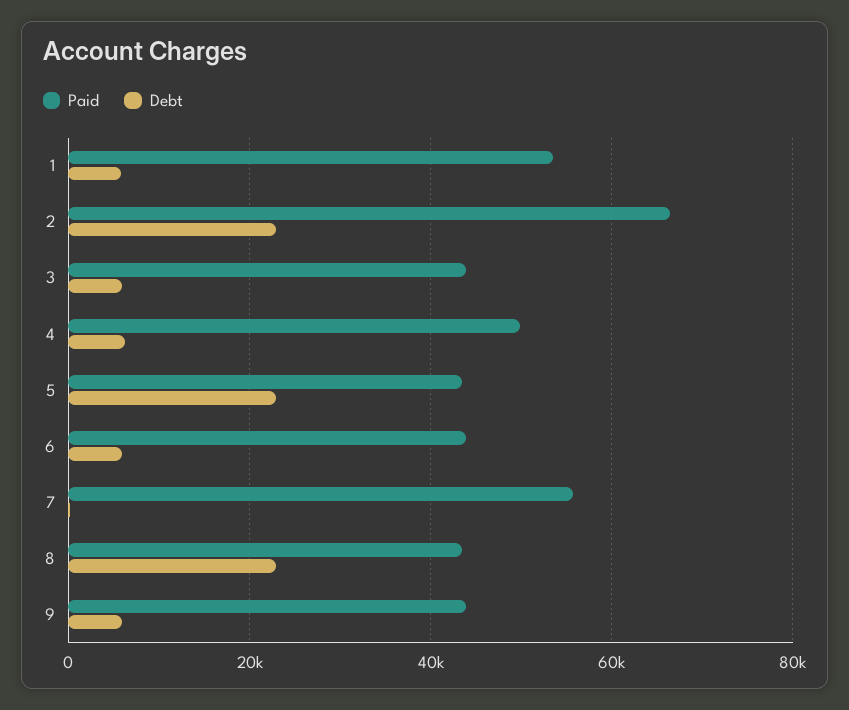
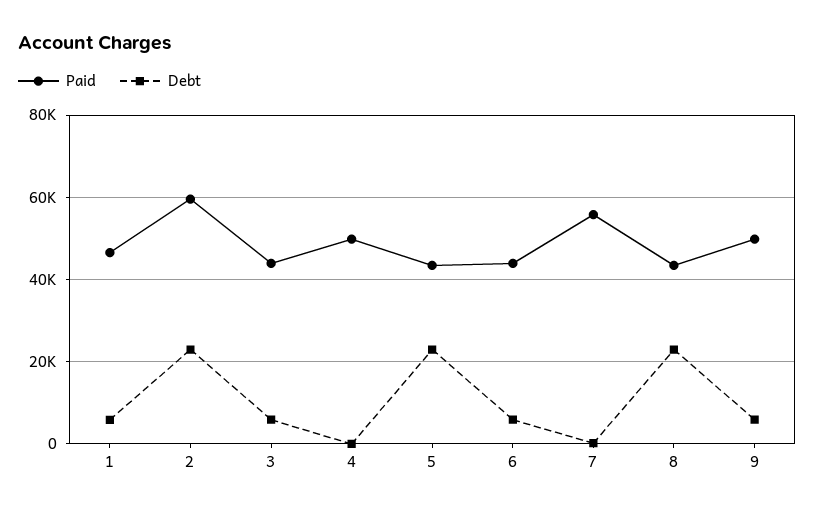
Paid, 1: 54000 -> 46000
Paid, 2: 66000 -> 60000
Debt, 4: 6000 -> 0
Paid, 9: 44000 -> 50000

